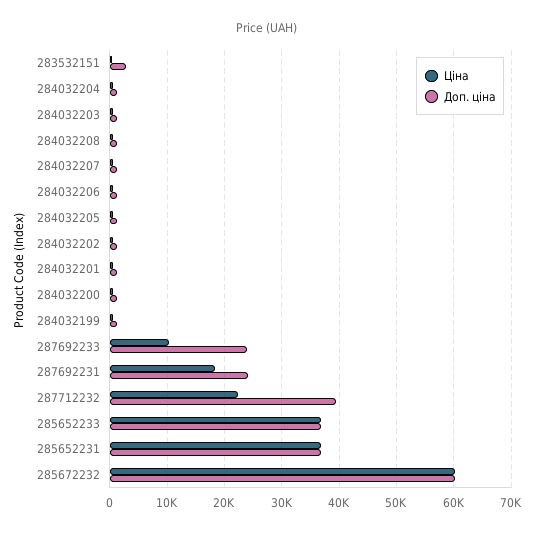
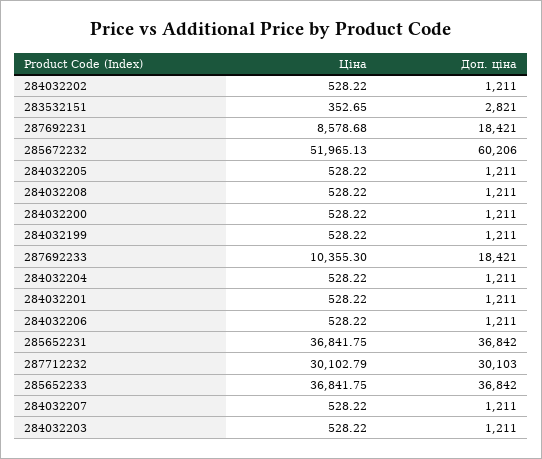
Доп. ціна, 287692233: 24000 -> 18421
Ціна, 287692231: 18000 -> 8578.68
Доп. ціна, 287692231: 24000 -> 18421
Ціна, 287712232: 22000 -> 30102.79
Доп. ціна, 287712232: 40000 -> 30103
Ціна, 285672232: 60000 -> 51965.13

